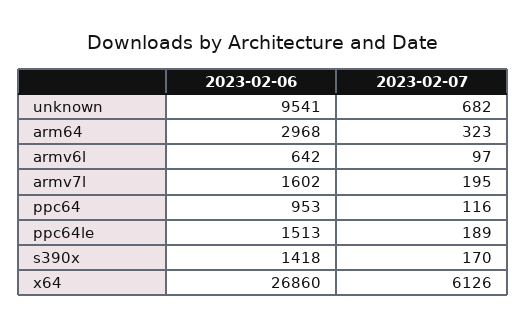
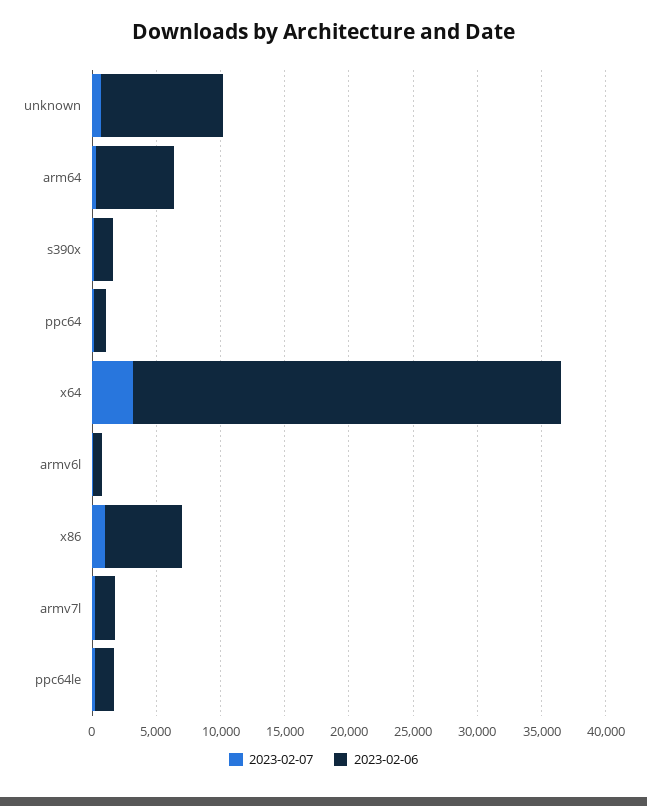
2023-02-06, arm64: 2968 -> 6000
2023-02-06, x64: 26860 -> 33000
2023-02-07, x64: 6126 -> 3000
2023-02-07, x86: none -> 1000
2023-02-06, x86: none -> 6000

